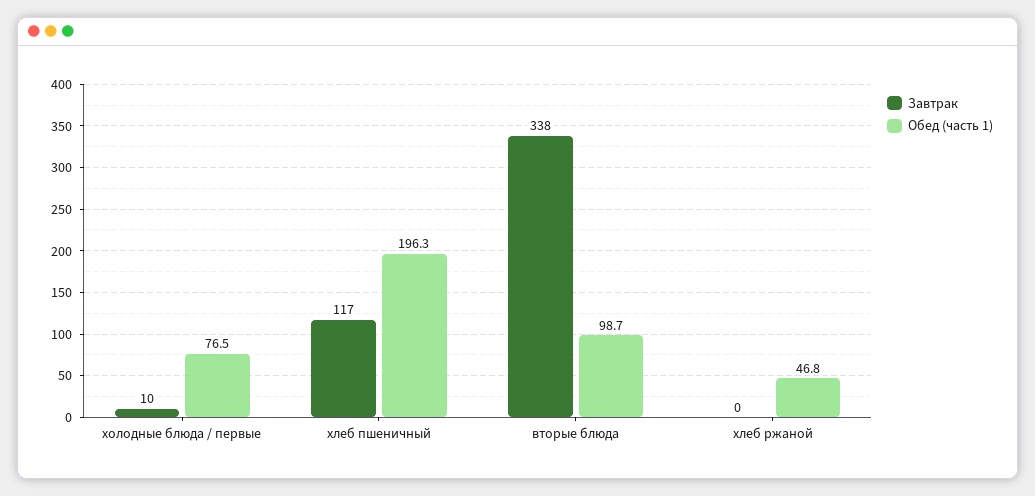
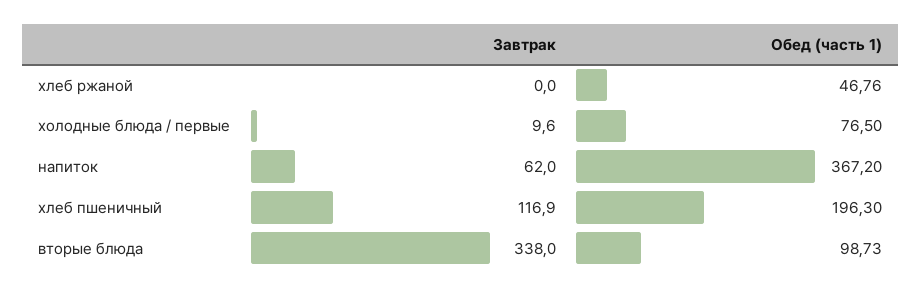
Завтрак, напиток: none -> 62
Обед (часть 1), напиток: none -> 367.2

